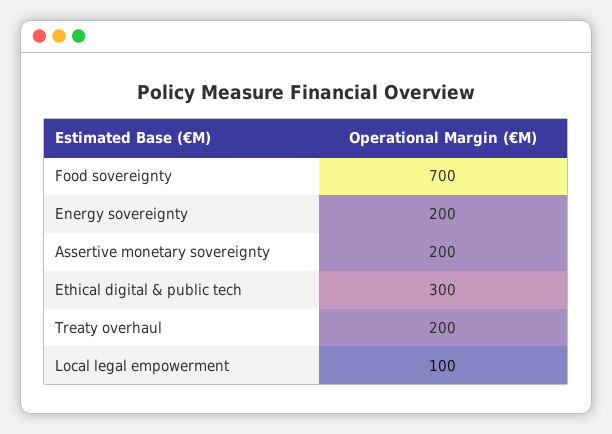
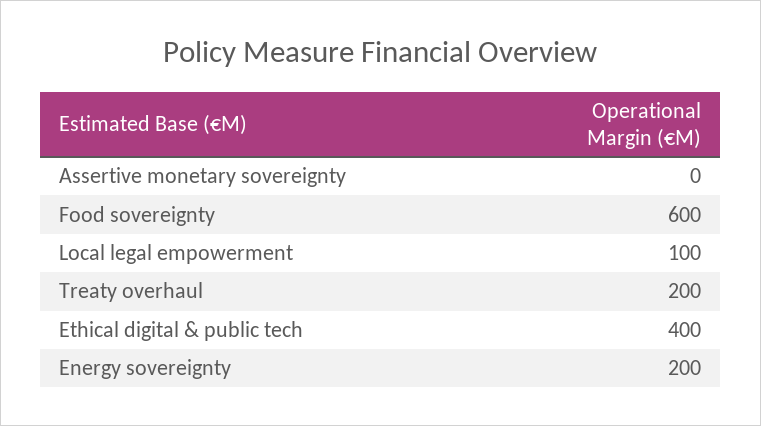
Food sovereignty: 700 -> 600
Assertive monetary sovereignty: 200 -> 0
Ethical digital & public tech: 300 -> 400

